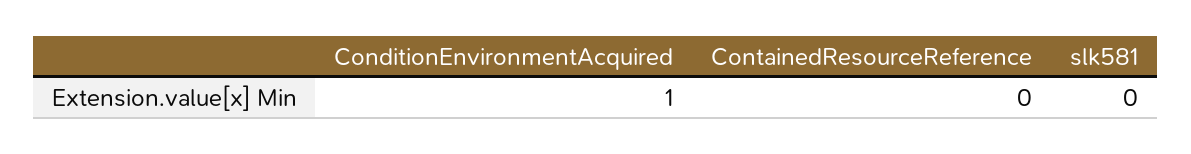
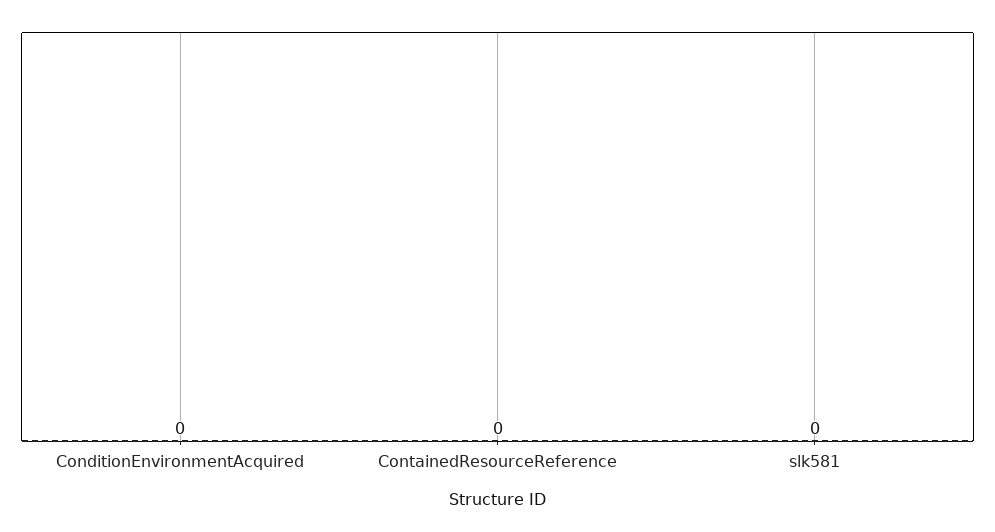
ConditionEnvironmentAcquired: 1 -> 0

